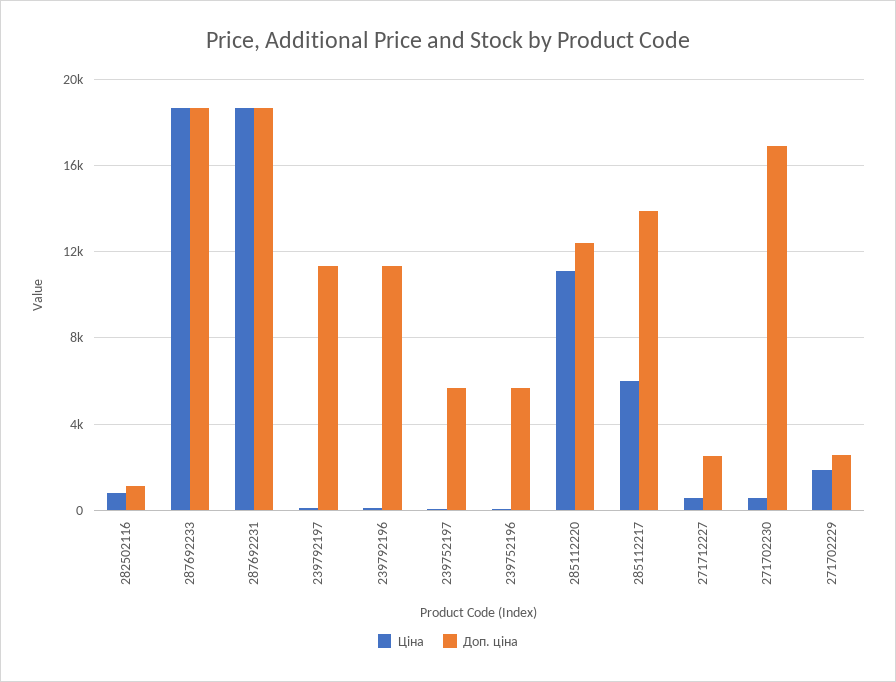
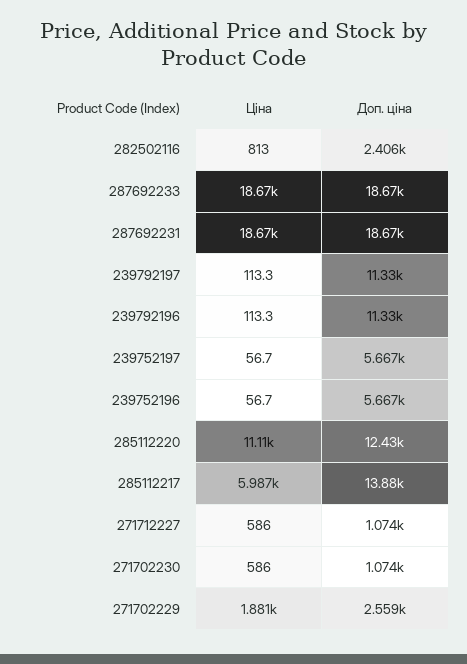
Доп. ціна, 282502116: 1000 -> 2406
Доп. ціна, 271712227: 2500 -> 1074
Доп. ціна, 271702230: 17000 -> 1074

